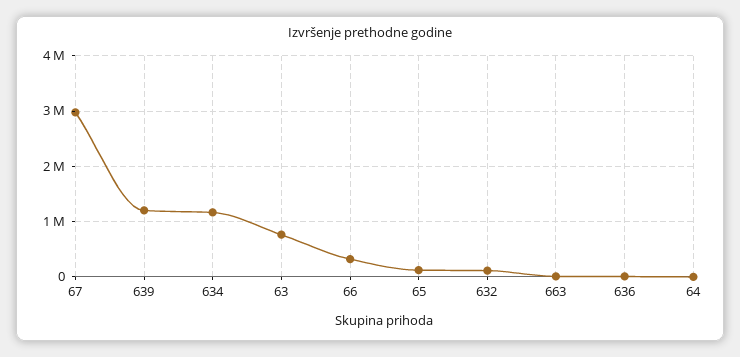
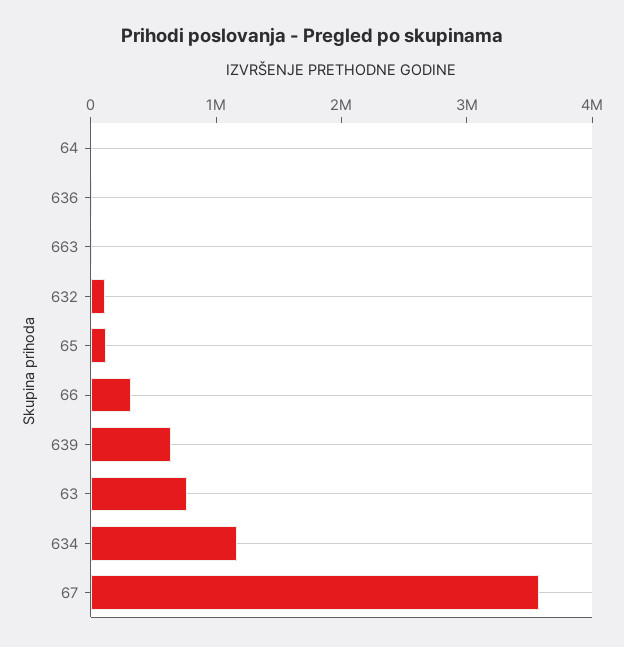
67: 3000000 -> 3600000
639: 1200000 -> 600000

